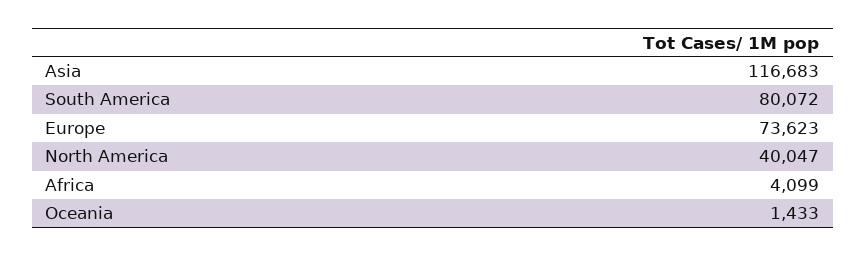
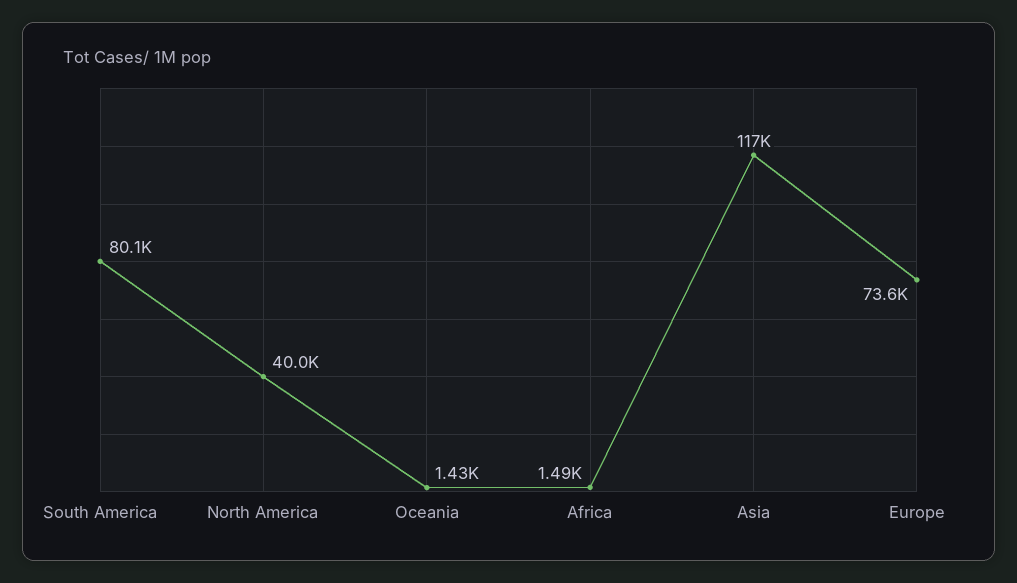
Africa: 4099 -> 1490

